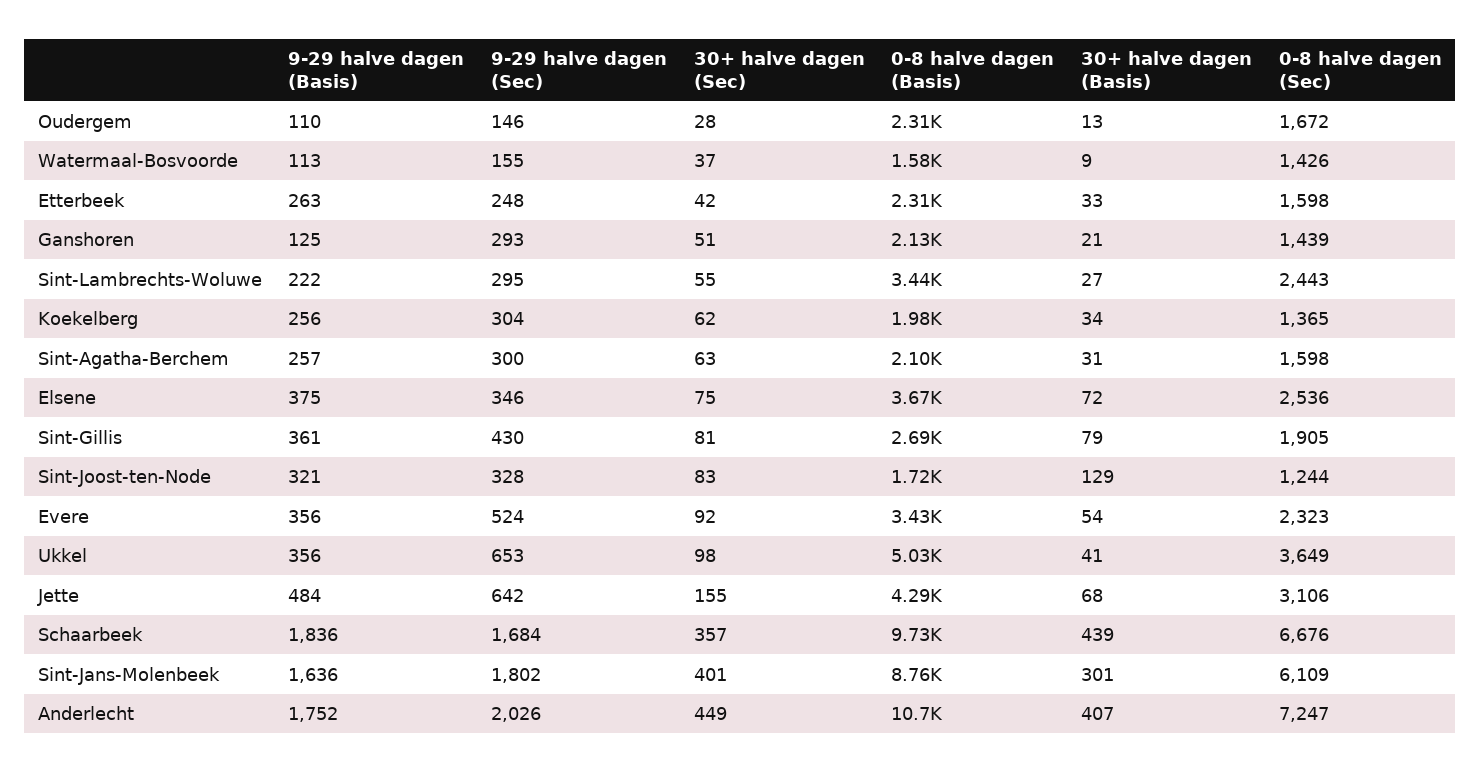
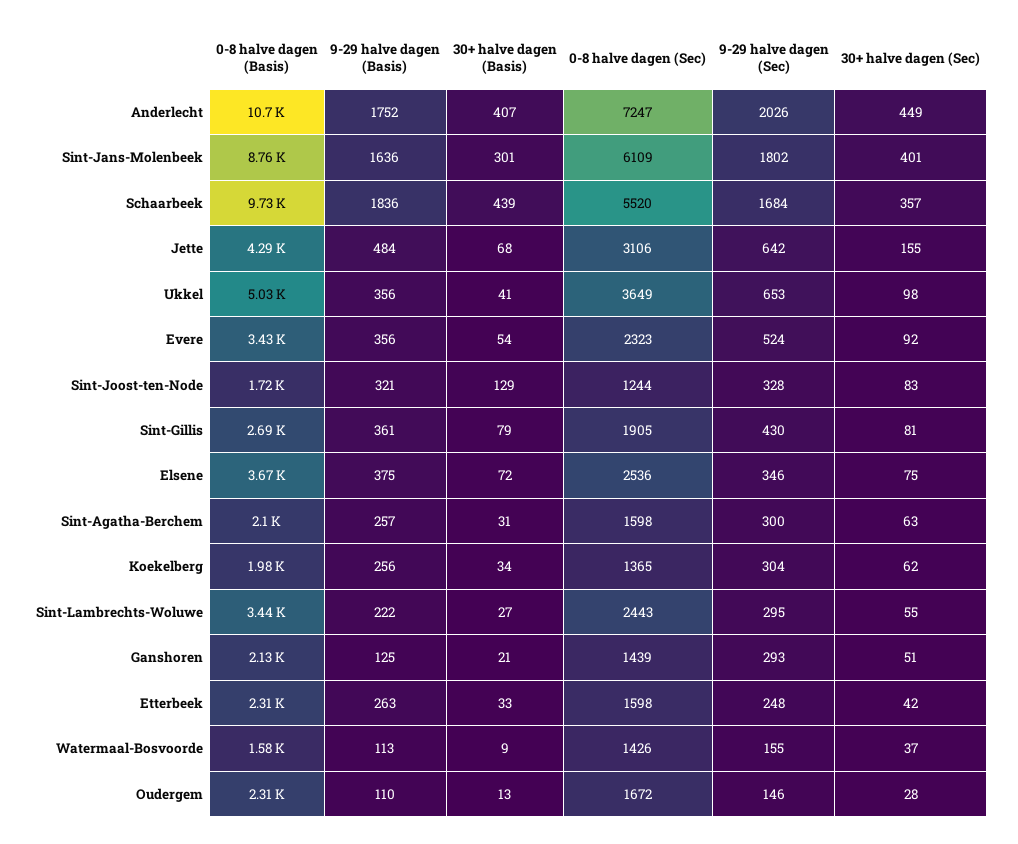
0-8 halve dagen (Sec), Schaarbeek: 6676 -> 5520

